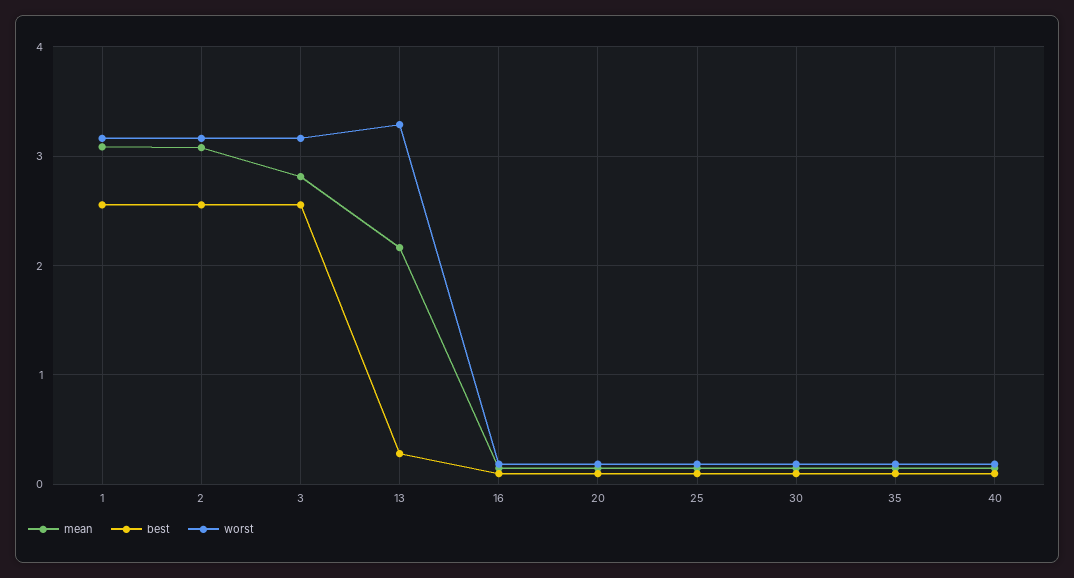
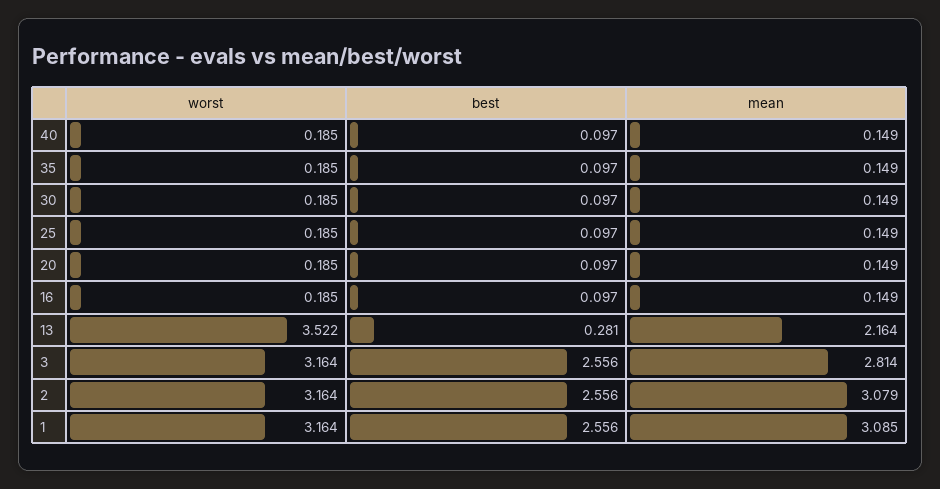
worst, 13: 3.3 -> 3.522

